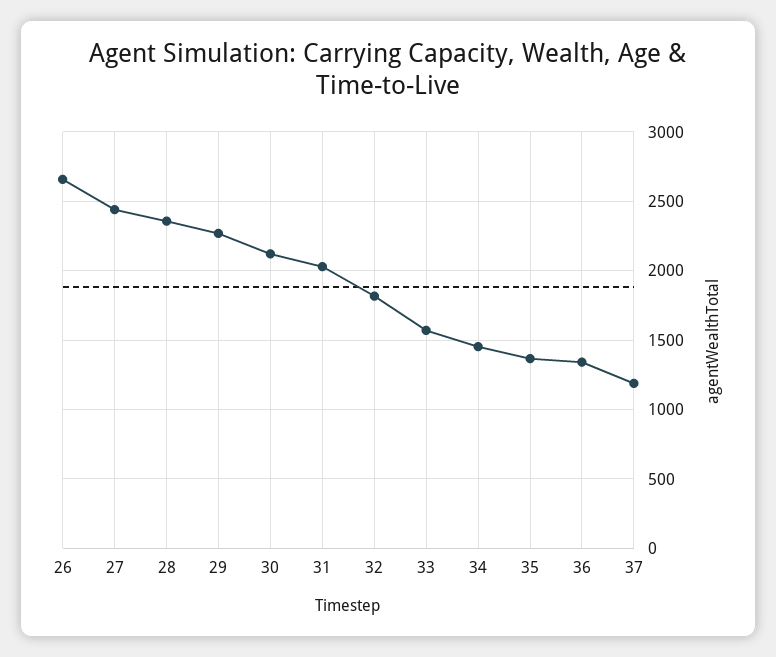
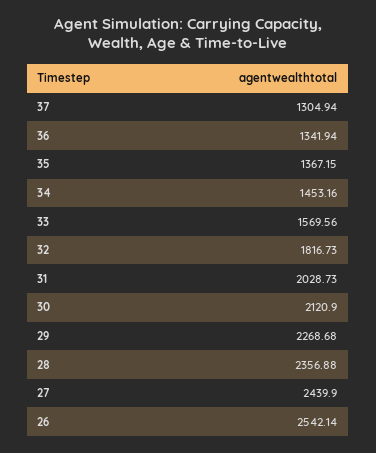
26: 2650 -> 2542.14
37: 1200 -> 1304.94

